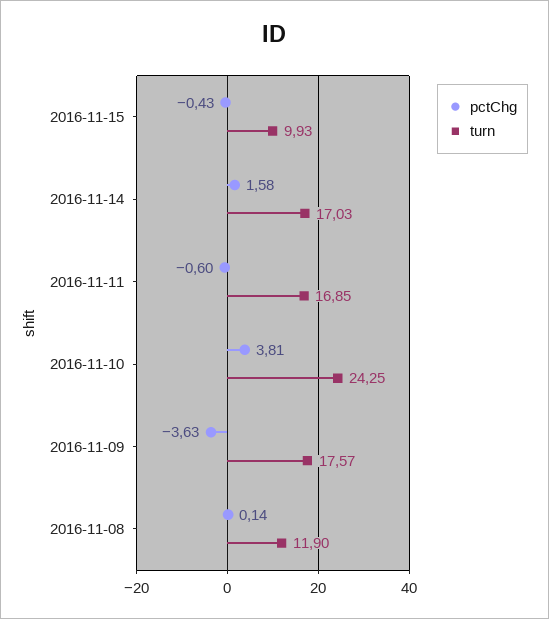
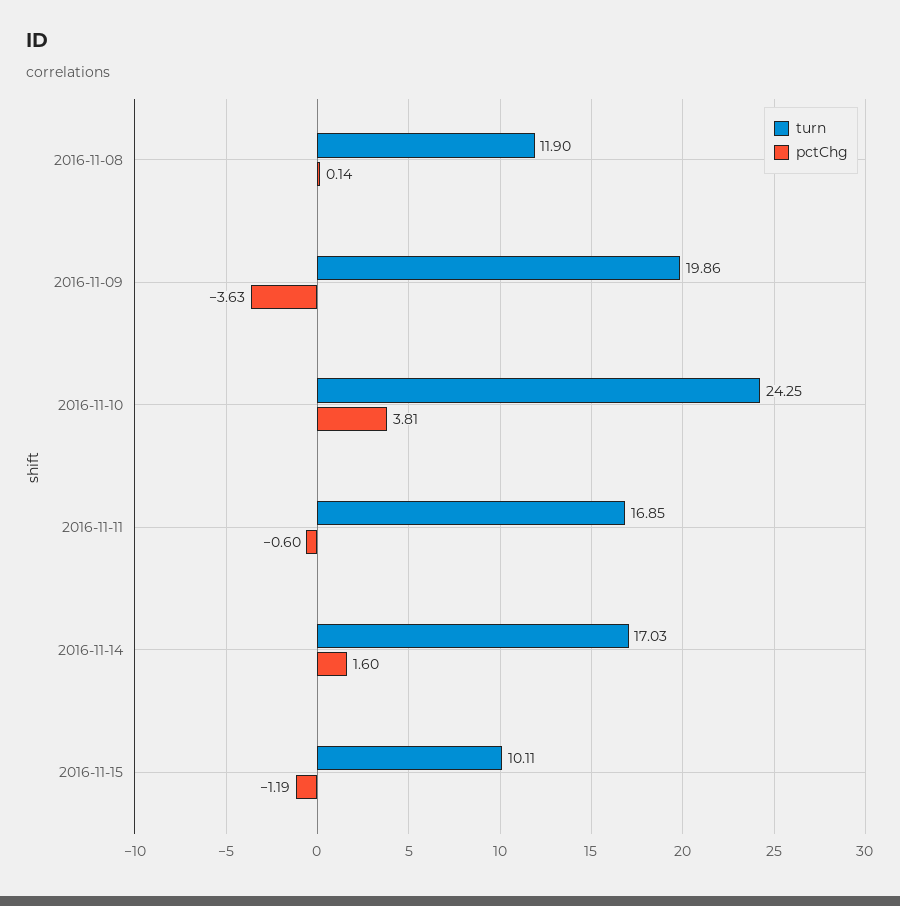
pctChg, 2016-11-15: -0.43 -> -1.19
turn, 2016-11-15: 9.93 -> 10.11
pctChg, 2016-11-14: 1.58 -> 1.6
turn, 2016-11-09: 17.57 -> 19.86

